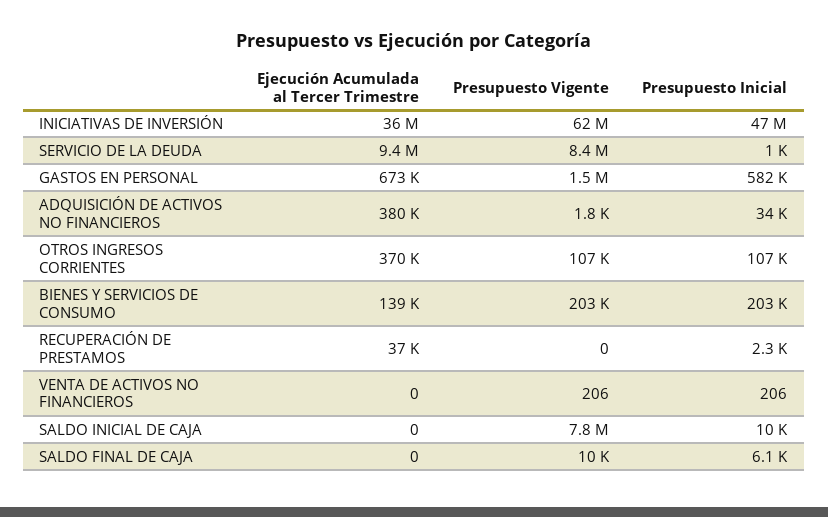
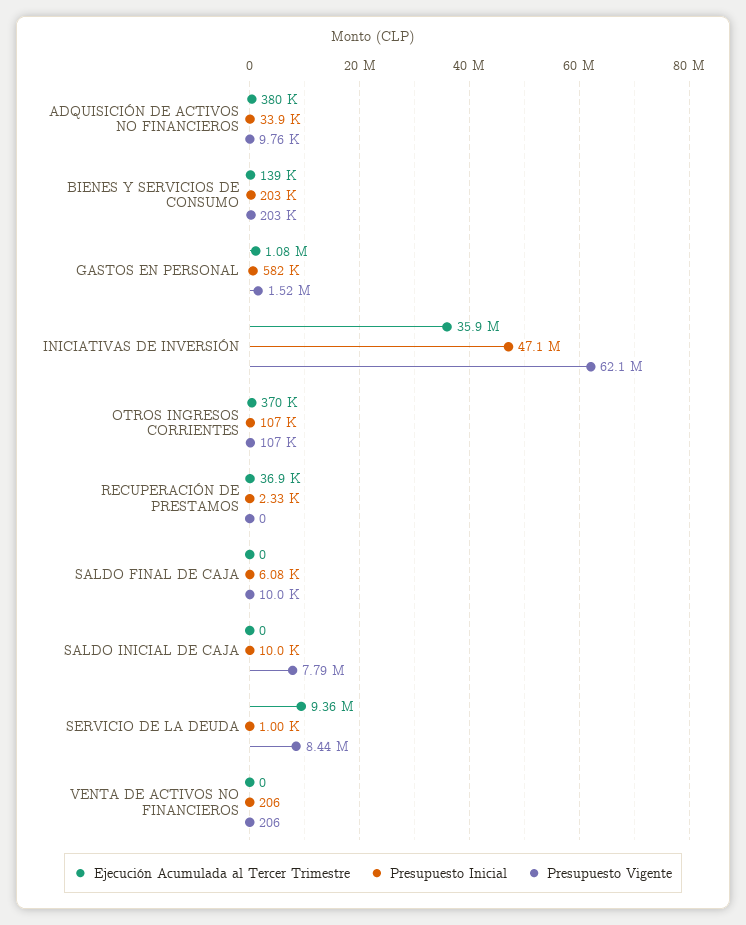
Ejecución Acumulada al Tercer Trimestre, GASTOS EN PERSONAL: 673000 -> 1080000
Presupuesto Vigente, ADQUISICIÓN DE ACTIVOS NO FINANCIEROS: 1800 -> 9760

